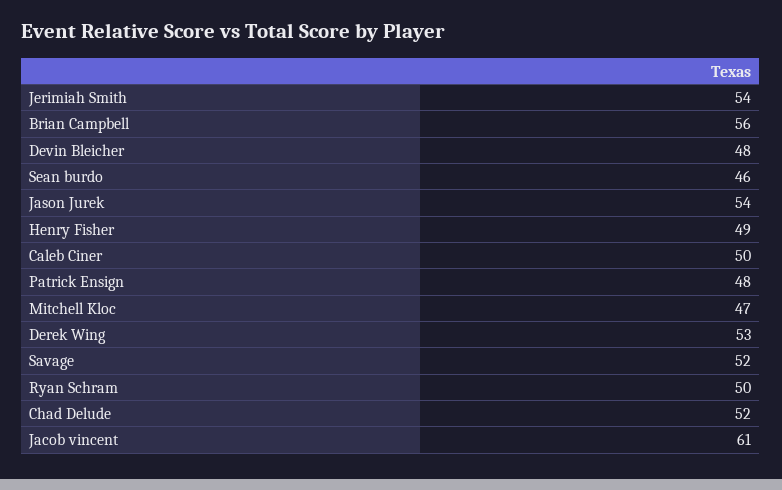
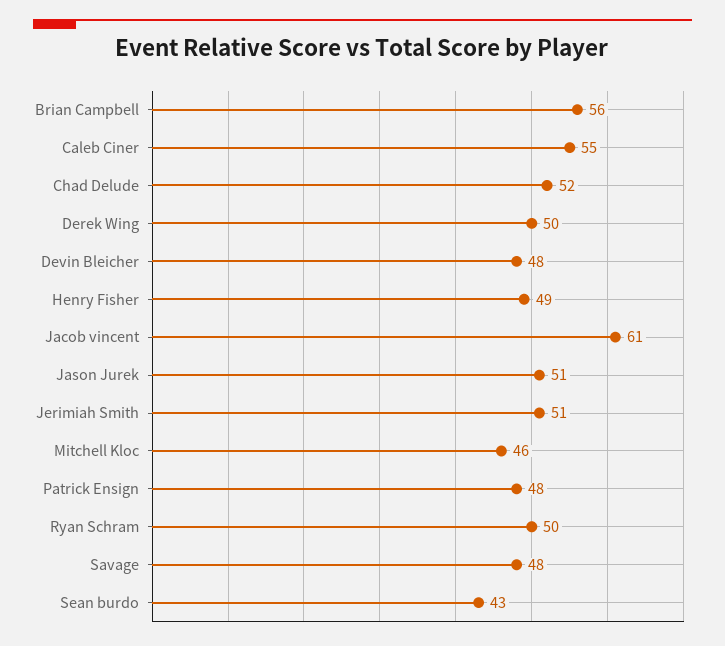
Jerimiah Smith: 54 -> 51
Sean burdo: 46 -> 43
Jason Jurek: 54 -> 51
Caleb Ciner: 50 -> 55
Mitchell Kloc: 47 -> 46
Derek Wing: 53 -> 50
Savage: 52 -> 48

